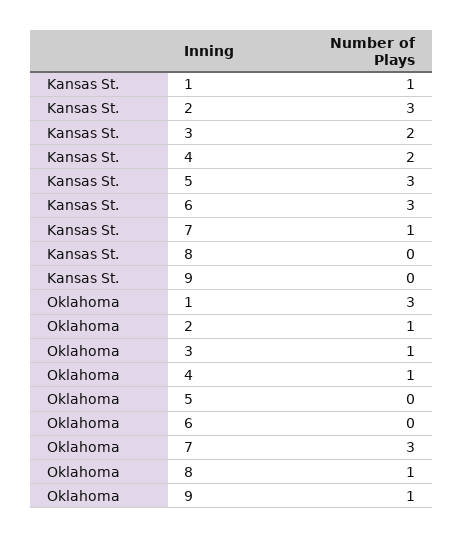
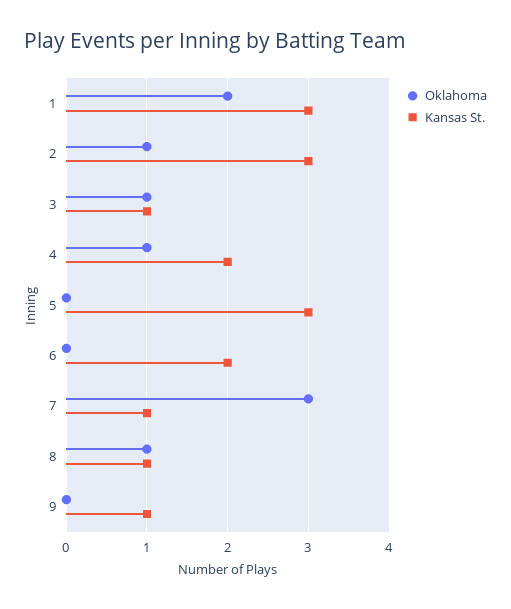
Kansas St., 1: 1 -> 3
Kansas St., 3: 2 -> 1
Kansas St., 6: 3 -> 2
Kansas St., 8: 0 -> 1
Kansas St., 9: 0 -> 1
Oklahoma, 1: 3 -> 2
Oklahoma, 9: 1 -> 0

